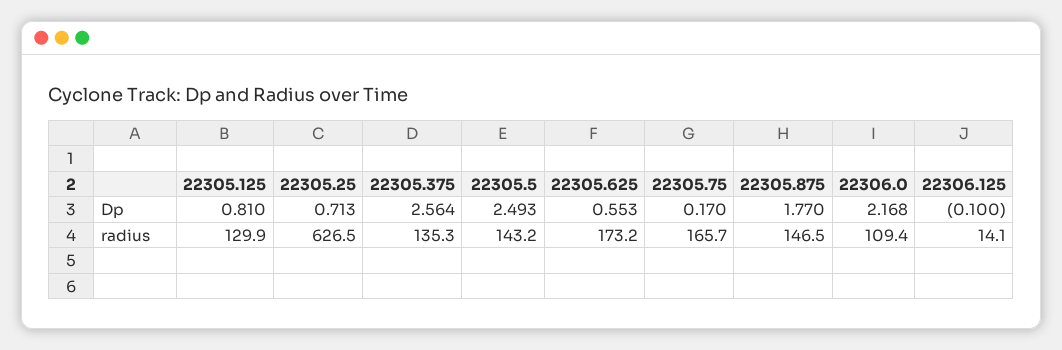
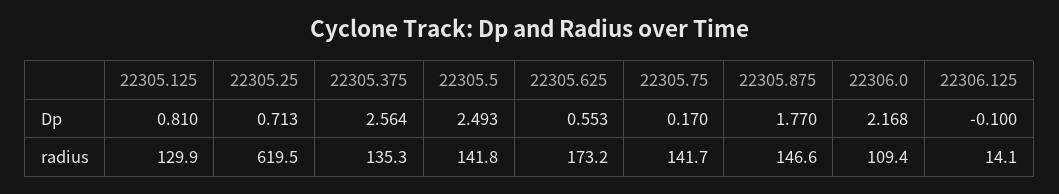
22305.25, radius: 626.5 -> 619.5
22305.5, radius: 143.2 -> 141.8
22305.75, radius: 165.7 -> 141.7
22305.875, radius: 146.5 -> 146.6

